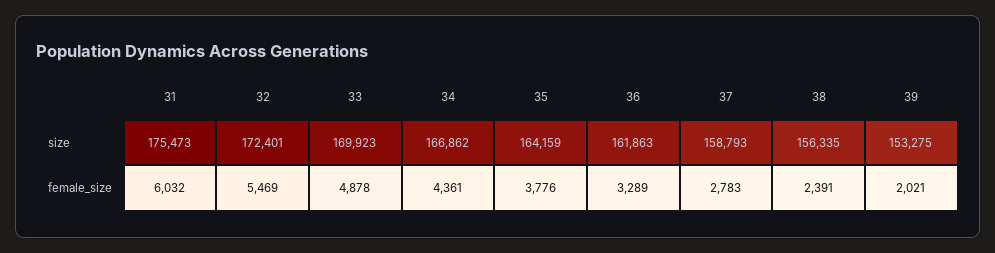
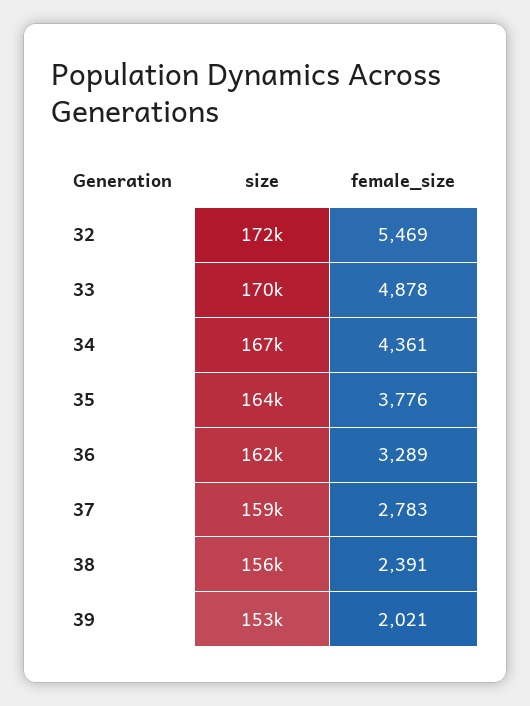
31, size: 175473 -> none
31, female_size: 6032 -> none

